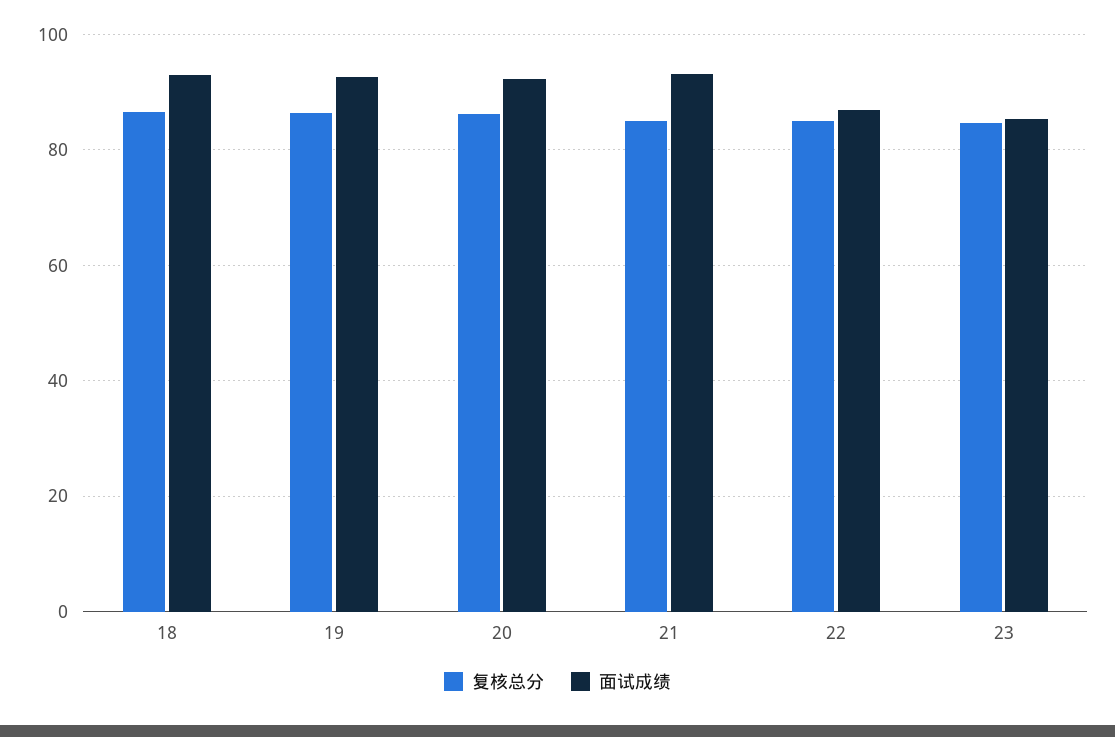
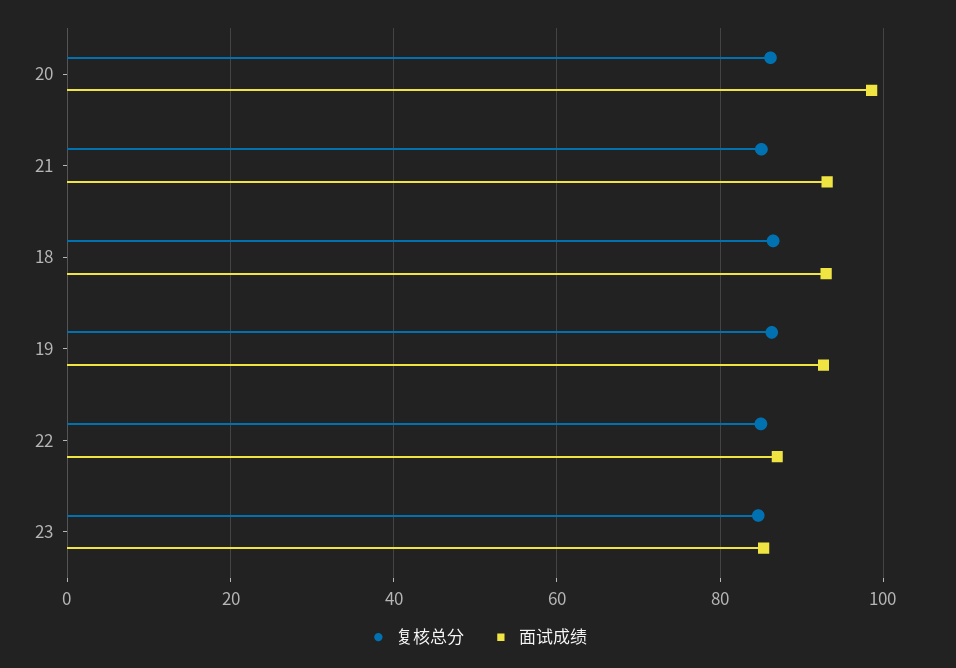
面试成绩, 20: 92 -> 98

